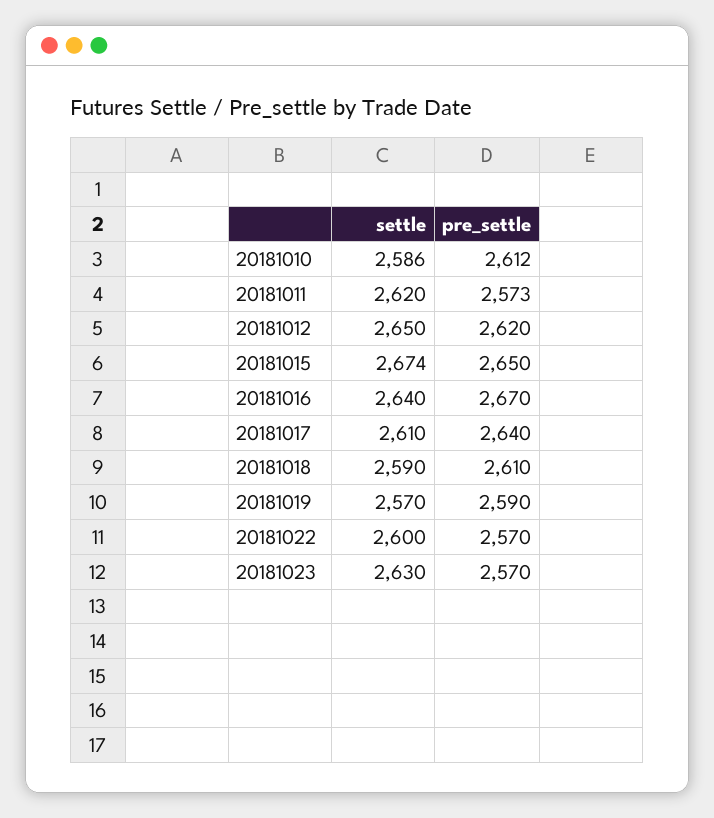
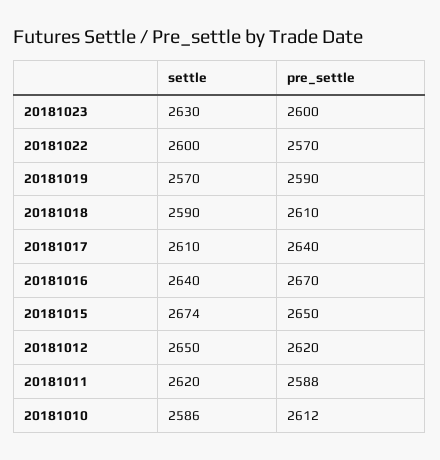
pre_settle, 20181011: 2573 -> 2588
pre_settle, 20181023: 2570 -> 2600

